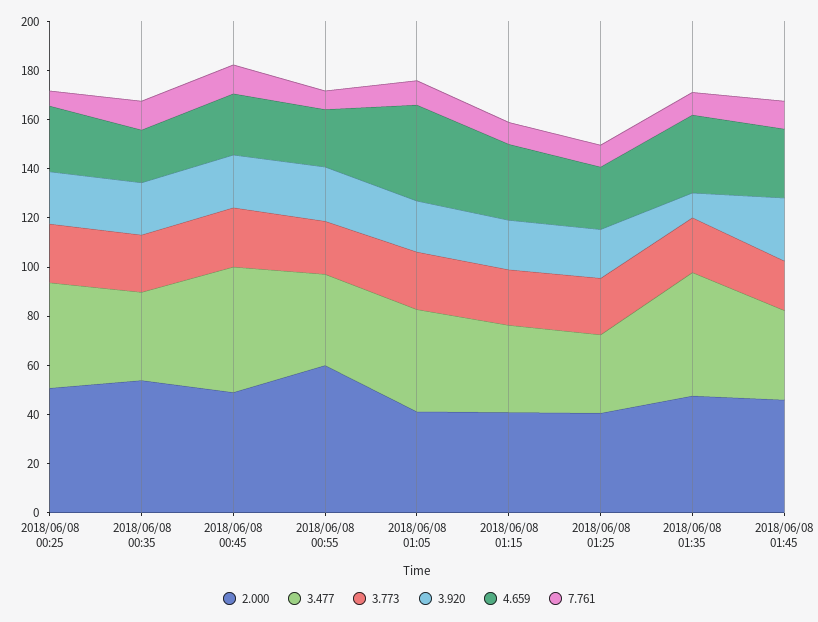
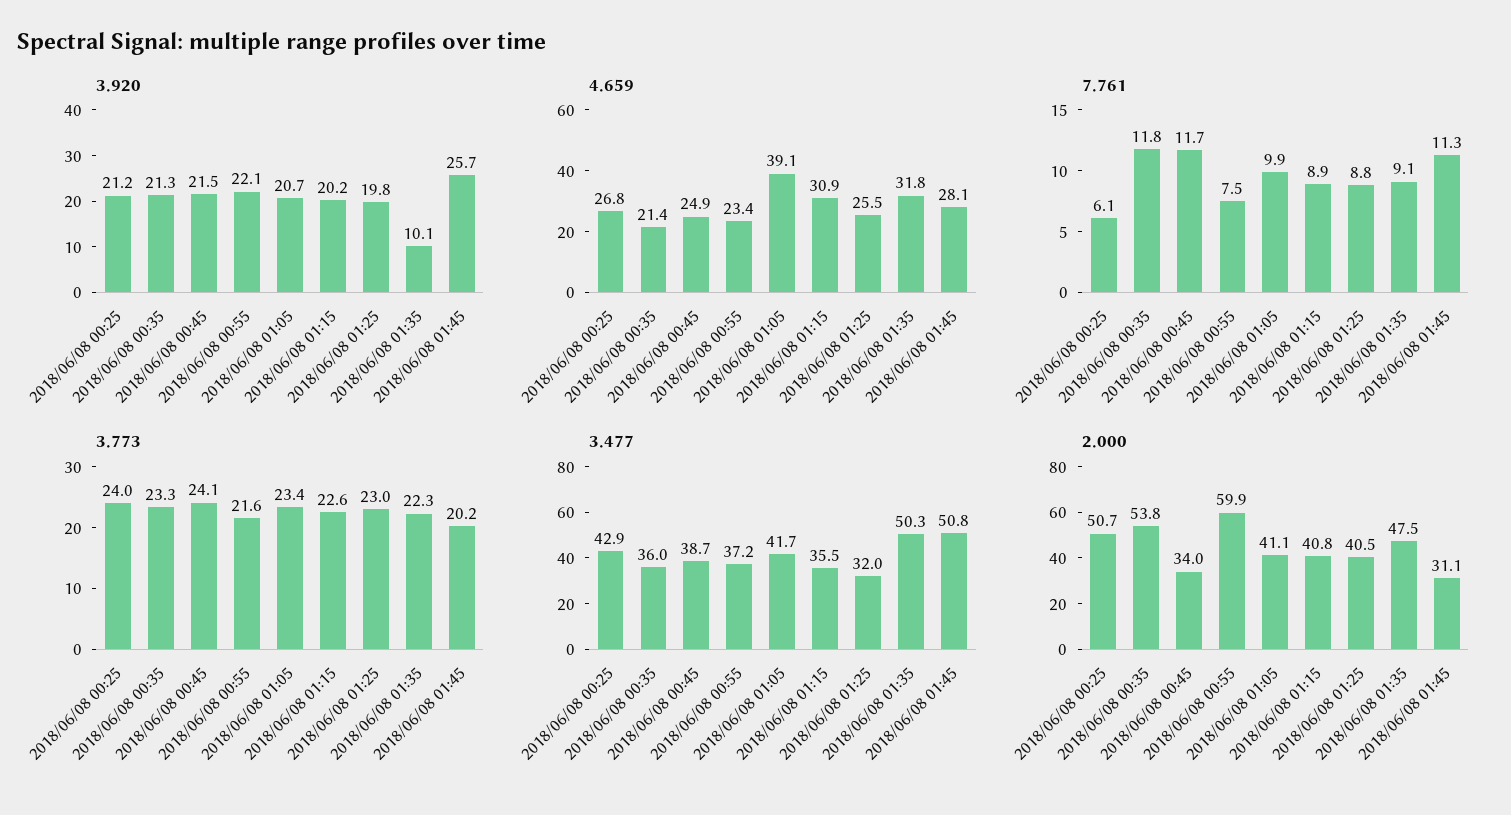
2.000, 2018/06/08 00:45: 50 -> 34
3.477, 2018/06/08 00:45: 50 -> 38.7
2.000, 2018/06/08 01:45: 45 -> 31.1
3.477, 2018/06/08 01:45: 35 -> 50.8

